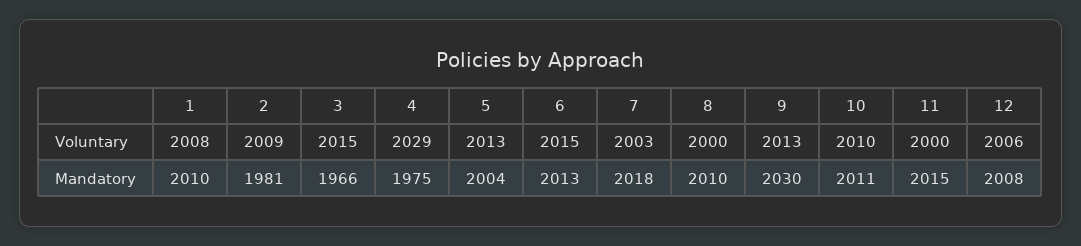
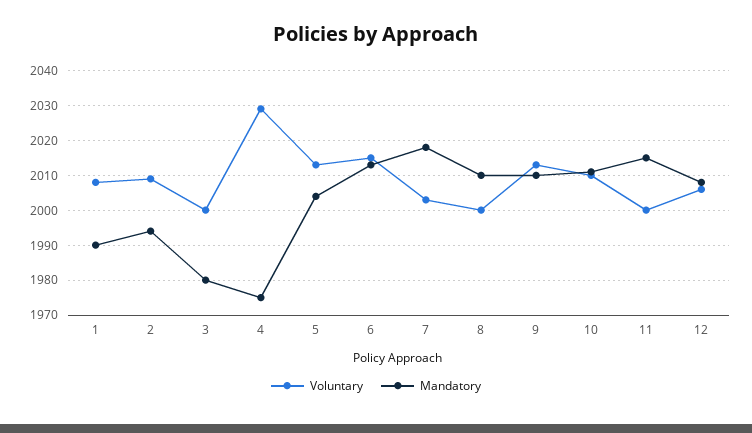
Voluntary, 3: 2015 -> 2000
Mandatory, 1: 2010 -> 1990
Mandatory, 2: 1981 -> 1995
Mandatory, 3: 1966 -> 1980
Mandatory, 9: 2030 -> 2010

